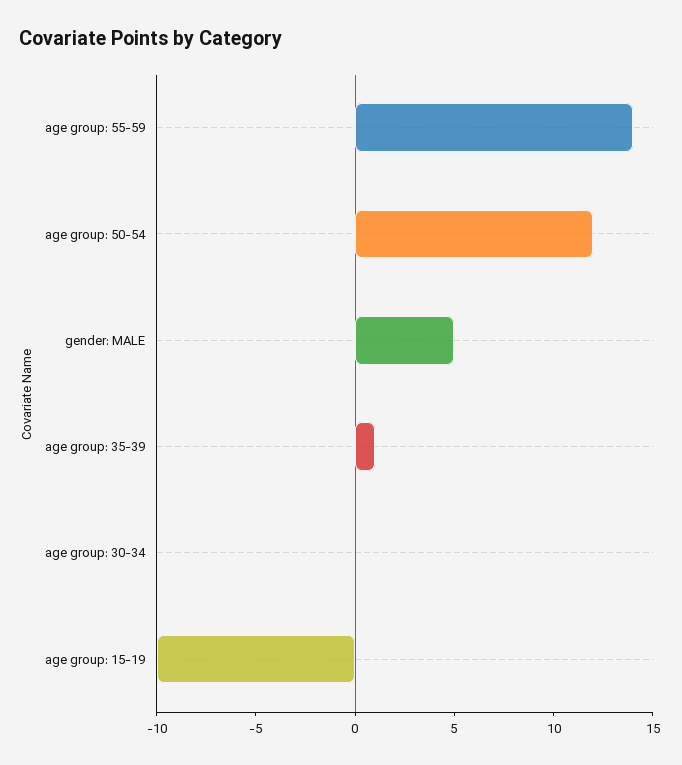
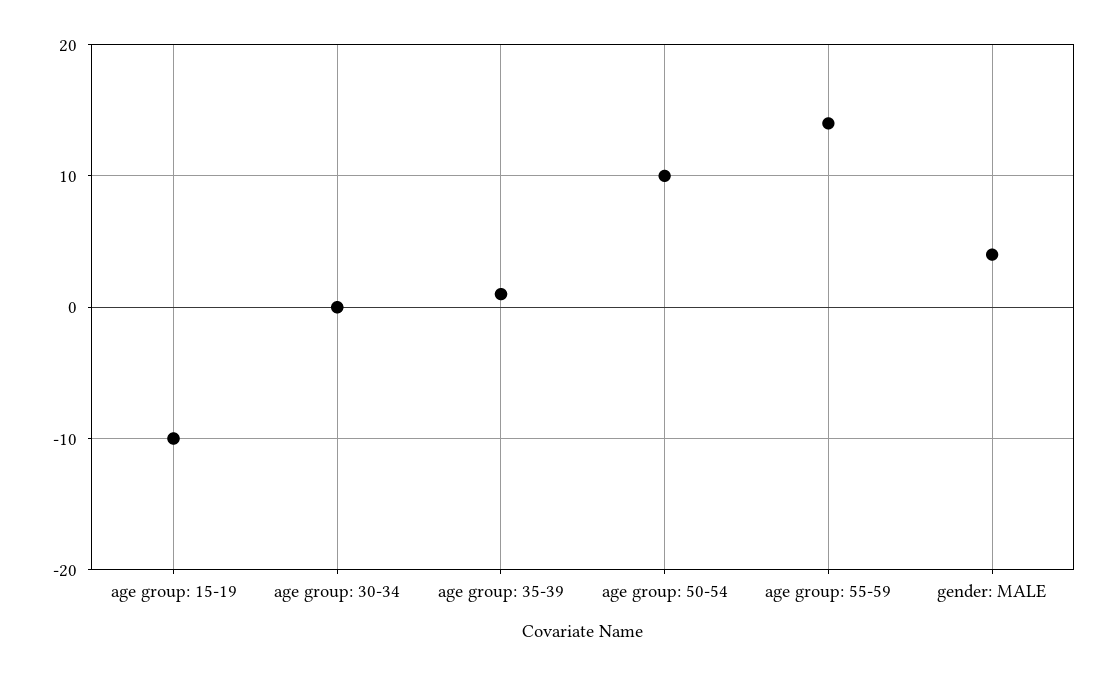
age group: 50-54: 12 -> 10
gender: MALE: 5 -> 4

